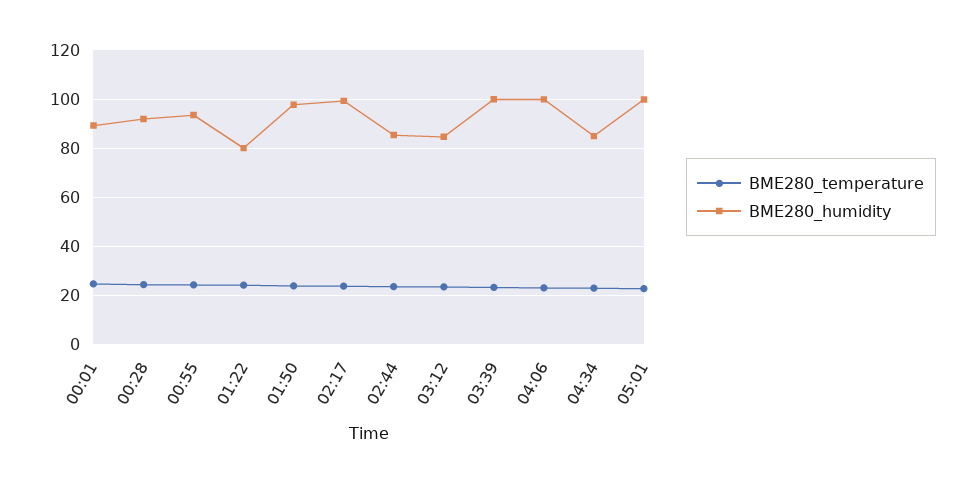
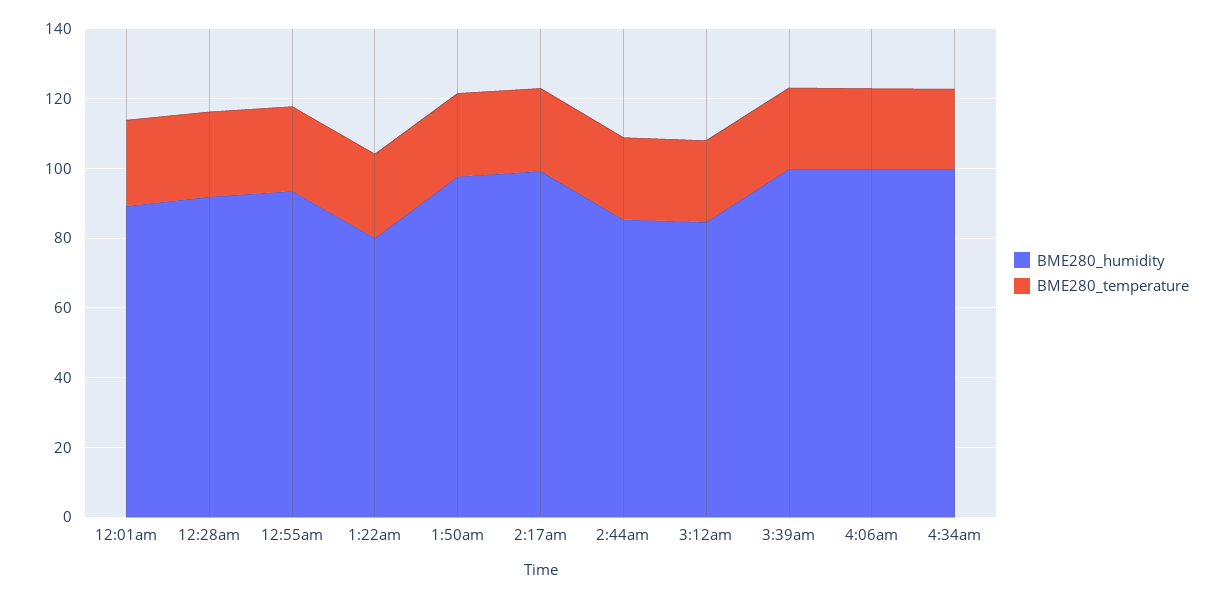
BME280_humidity, 04:34: 85 -> 100
BME280_temperature, 05:01: 22.5 -> none
BME280_humidity, 05:01: 100 -> none

